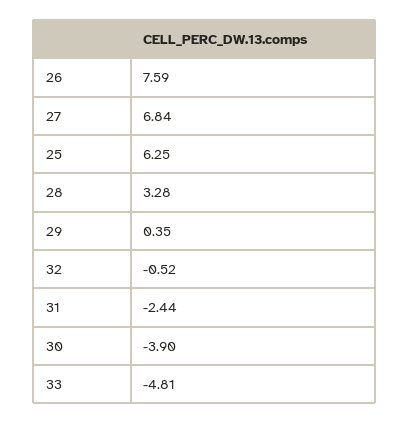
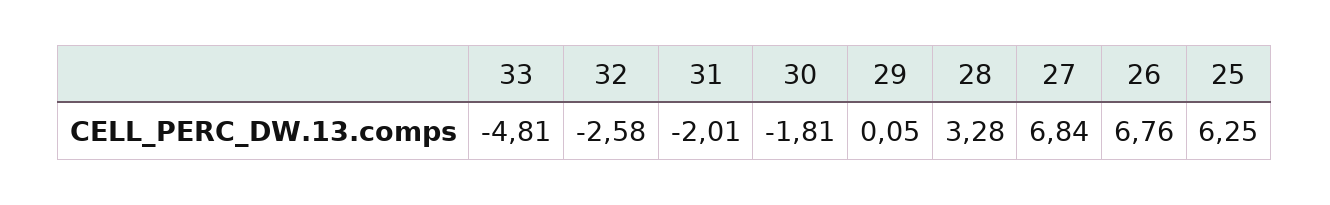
26: 7.59 -> 6.76
29: 0.35 -> 0.05
32: -0.52 -> -2.58
31: -2.44 -> -2.01
30: -3.9 -> -1.81

